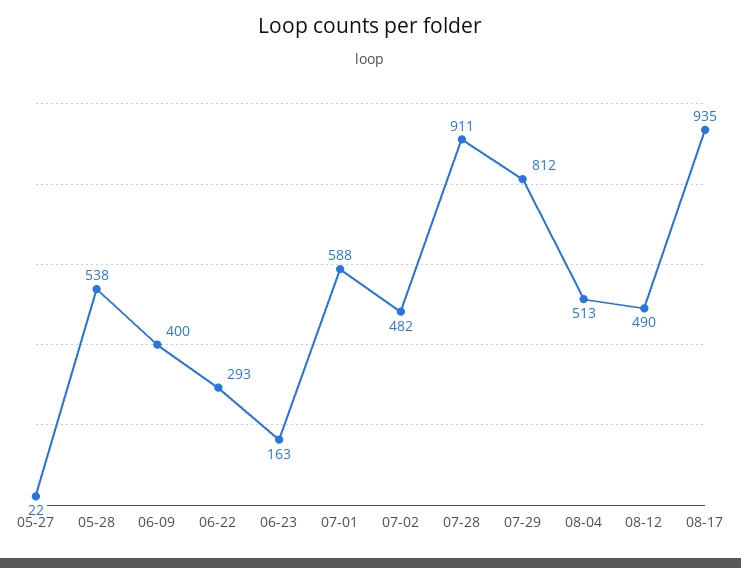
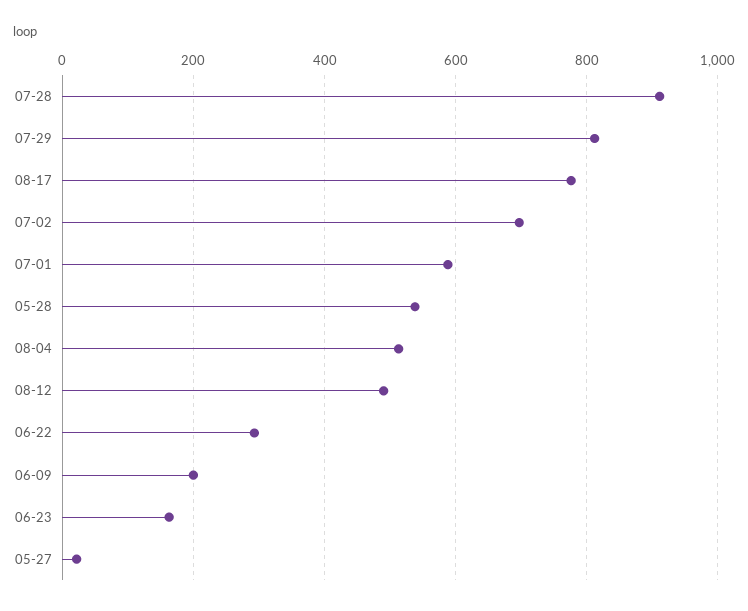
06-09: 400 -> 200
07-02: 482 -> 700
08-17: 935 -> 780

